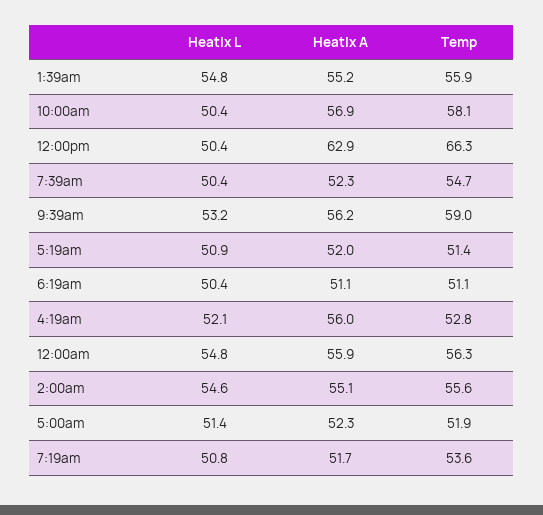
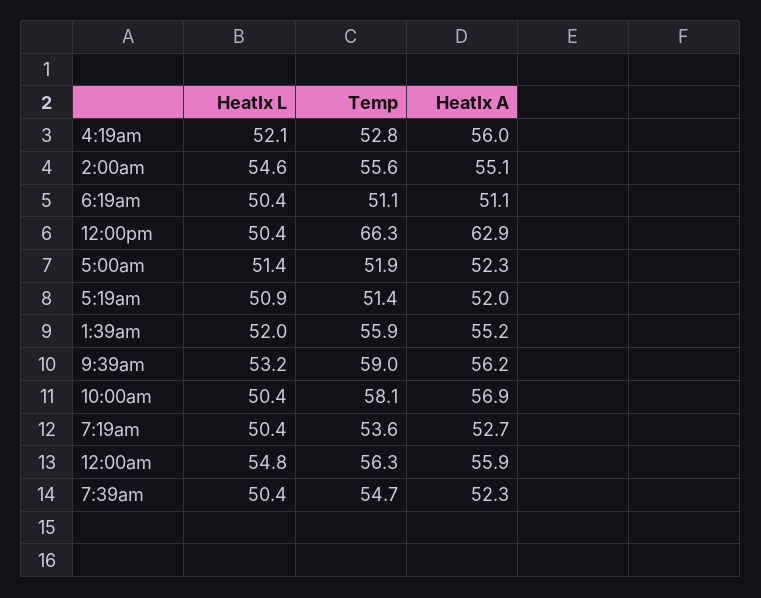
HeatIx L, 1:39am: 54.8 -> 52
HeatIx L, 7:19am: 50.8 -> 50.4
HeatIx A, 7:19am: 51.7 -> 52.7

